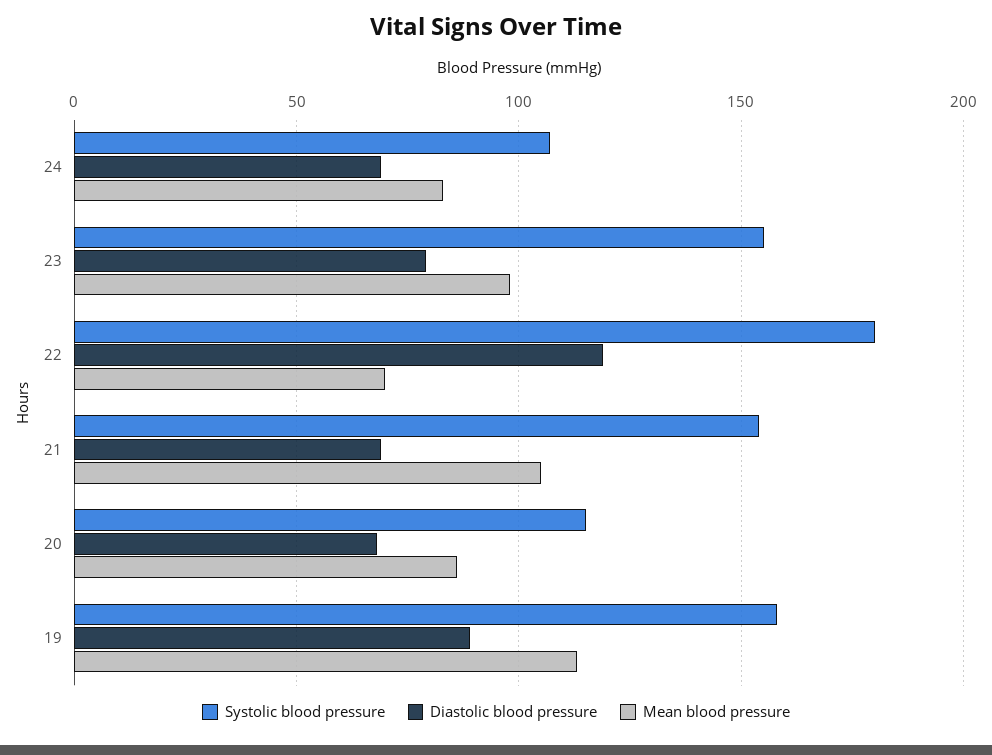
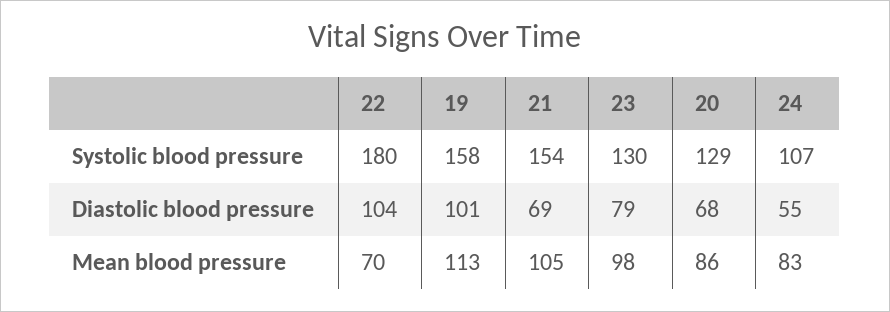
Diastolic blood pressure, 24: 70 -> 55
Systolic blood pressure, 23: 155 -> 130
Diastolic blood pressure, 22: 120 -> 104
Systolic blood pressure, 20: 115 -> 129
Diastolic blood pressure, 19: 90 -> 101

